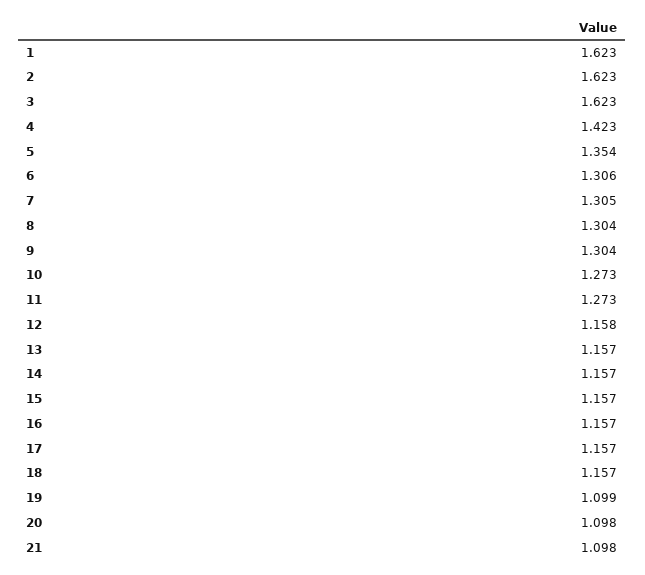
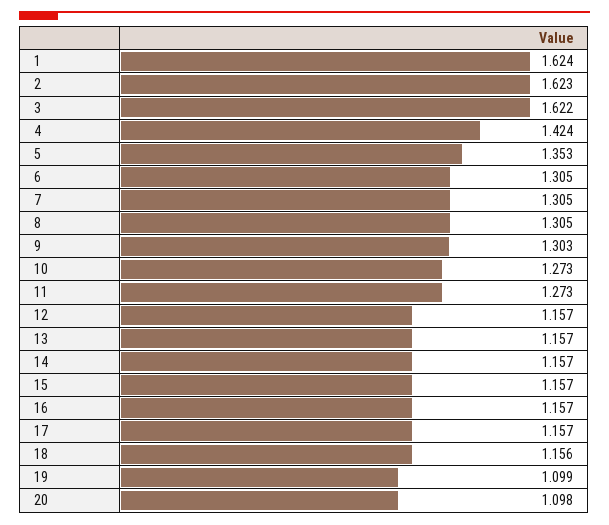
1: 1.623 -> 1.624
3: 1.623 -> 1.622
4: 1.423 -> 1.424
5: 1.354 -> 1.353
6: 1.306 -> 1.305
8: 1.304 -> 1.305
9: 1.304 -> 1.303
12: 1.158 -> 1.157
18: 1.157 -> 1.156
21: 1.098 -> none

